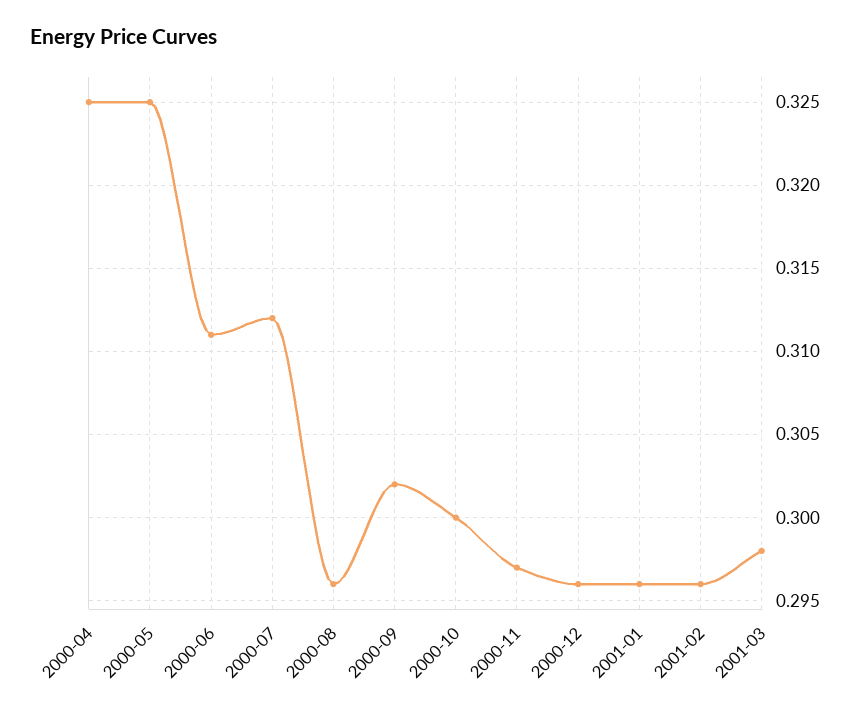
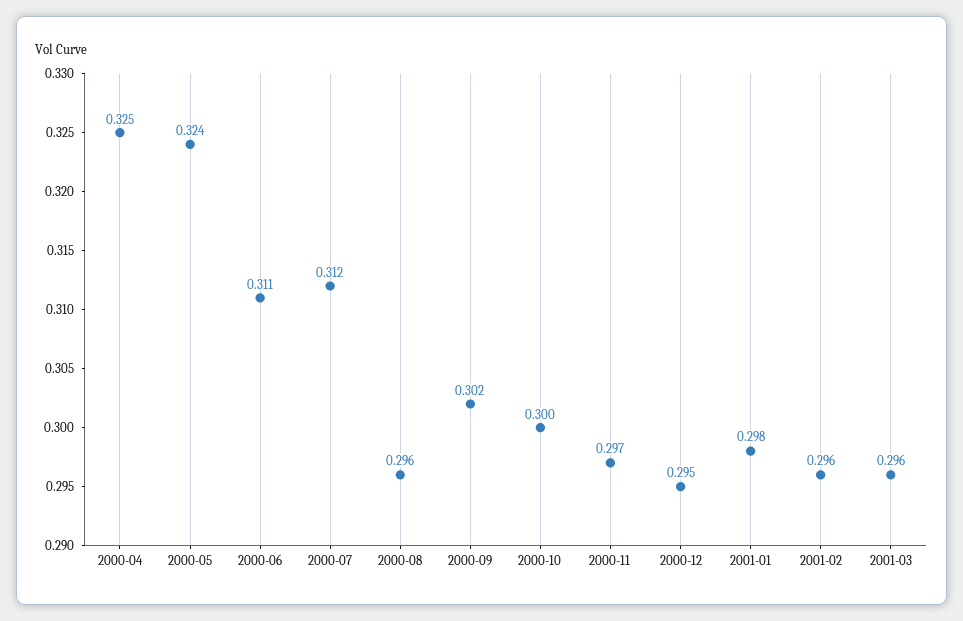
2000-05: 0.325 -> 0.324
2000-12: 0.296 -> 0.295
2001-01: 0.296 -> 0.298
2001-03: 0.298 -> 0.296

